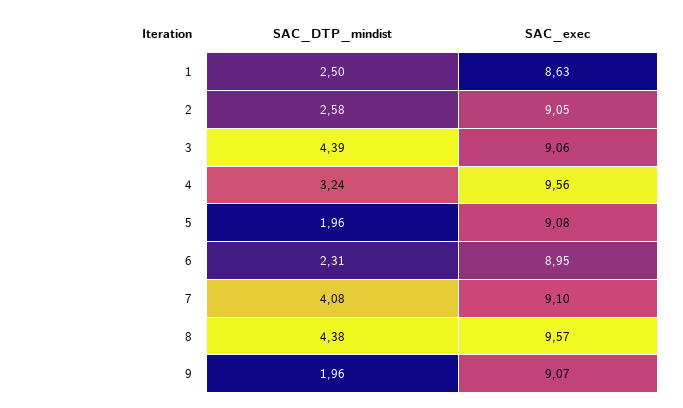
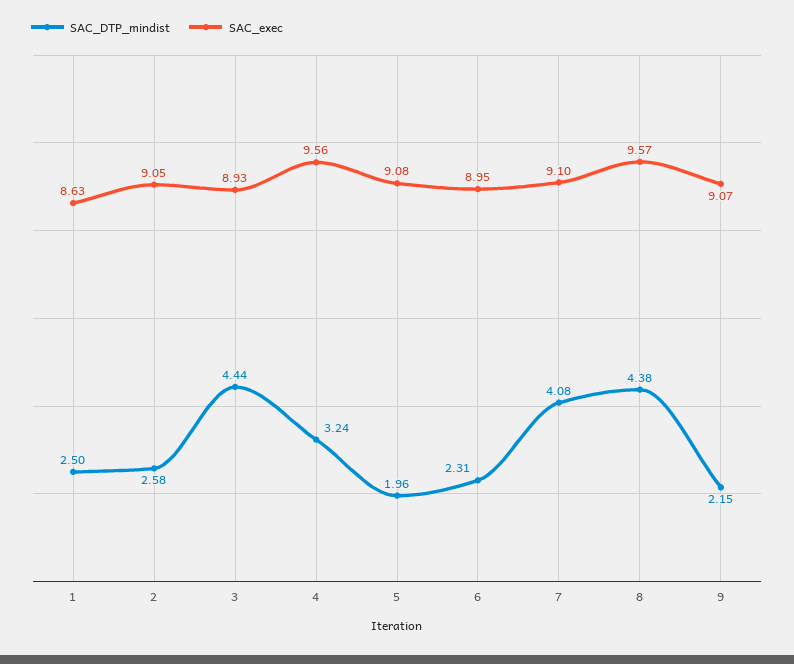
SAC_DTP_mindist, 3: 4.39 -> 4.44
SAC_exec, 3: 9.06 -> 8.93
SAC_DTP_mindist, 9: 1.96 -> 2.15

